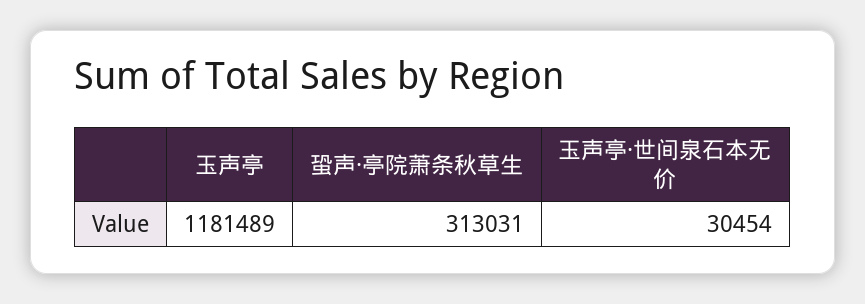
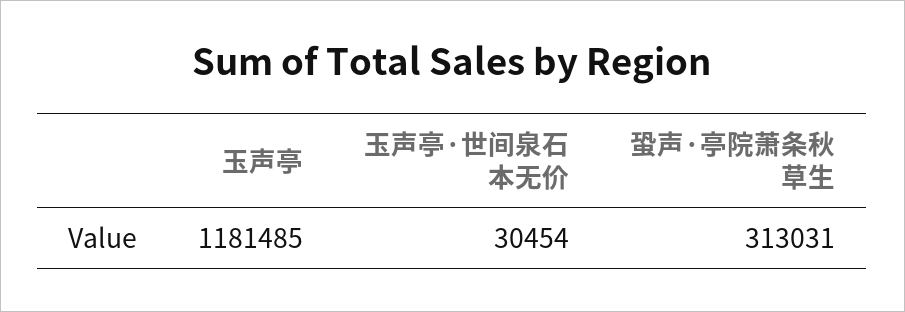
玉声亭: 1181489 -> 1181485

